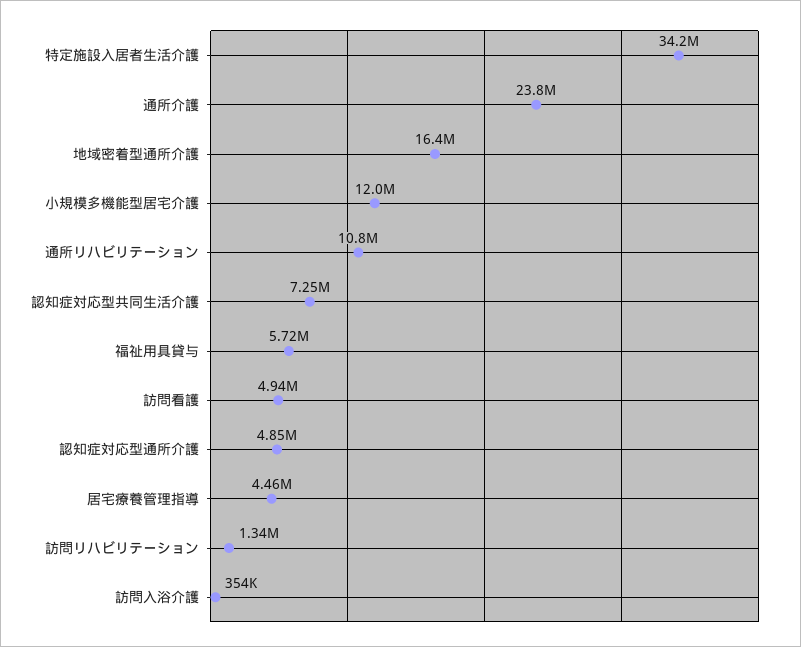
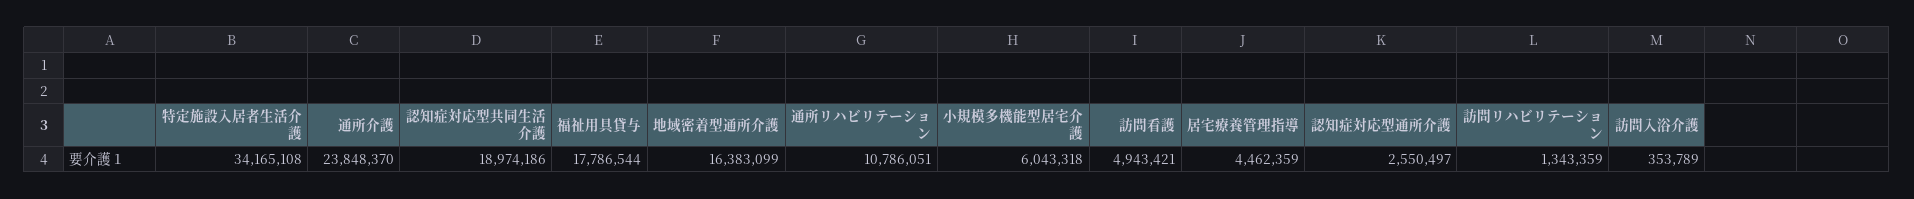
小規模多機能型居宅介護: 12000000 -> 6043318
認知症対応型共同生活介護: 7250000 -> 18974186
福祉用具貸与: 5720000 -> 17786544
認知症対応型通所介護: 4850000 -> 2550497

